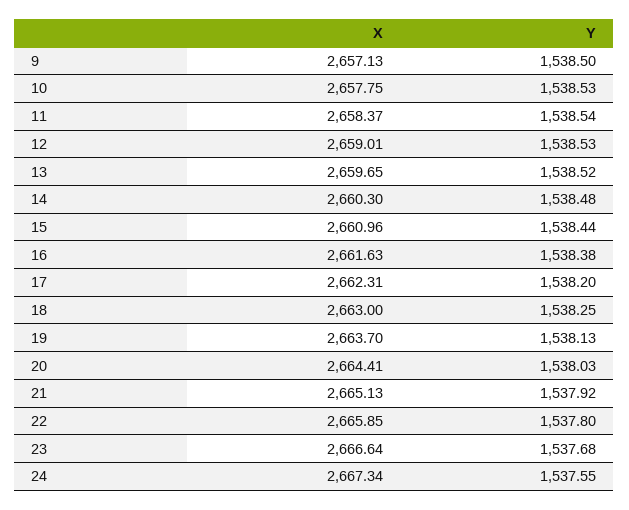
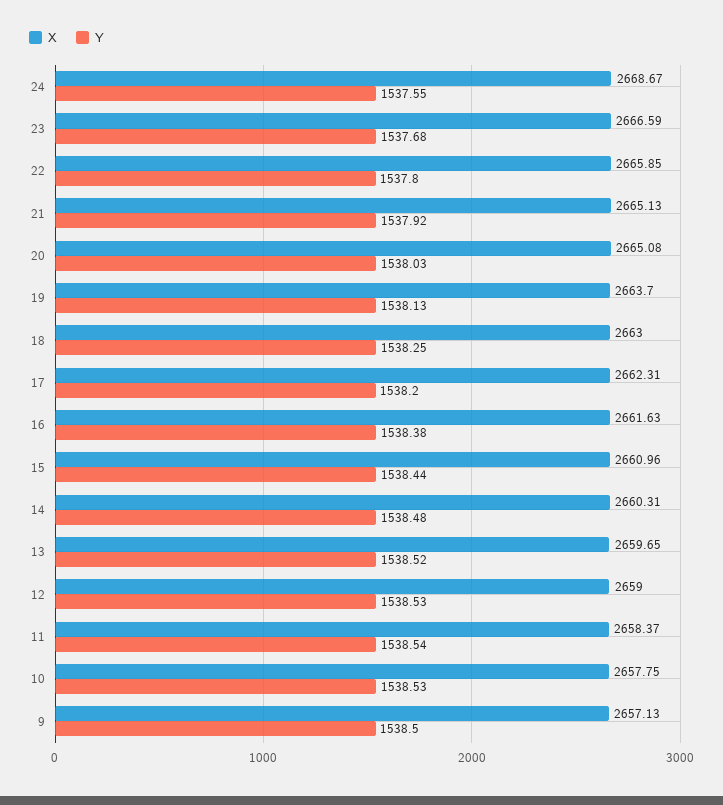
X, 12: 2659.01 -> 2659
X, 14: 2660.3 -> 2660.31
X, 20: 2664.41 -> 2665.08
X, 23: 2666.64 -> 2666.59
X, 24: 2667.34 -> 2668.67

